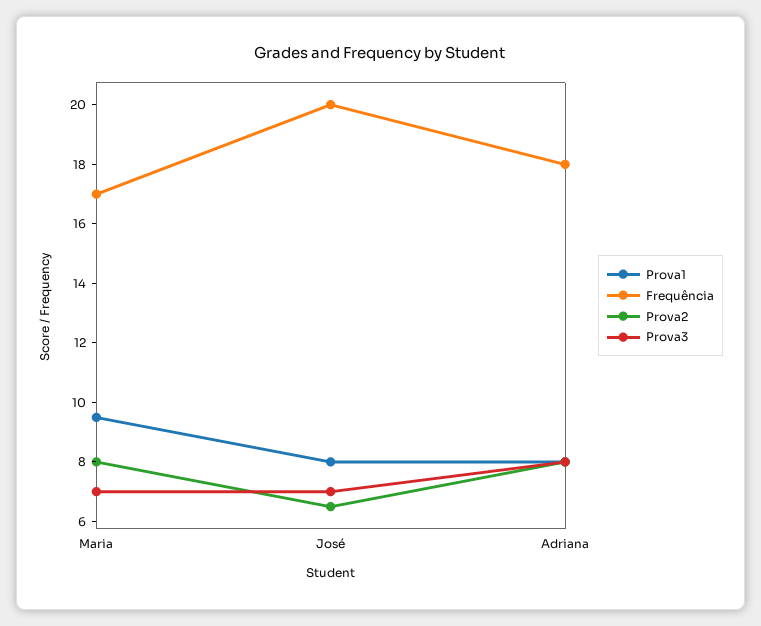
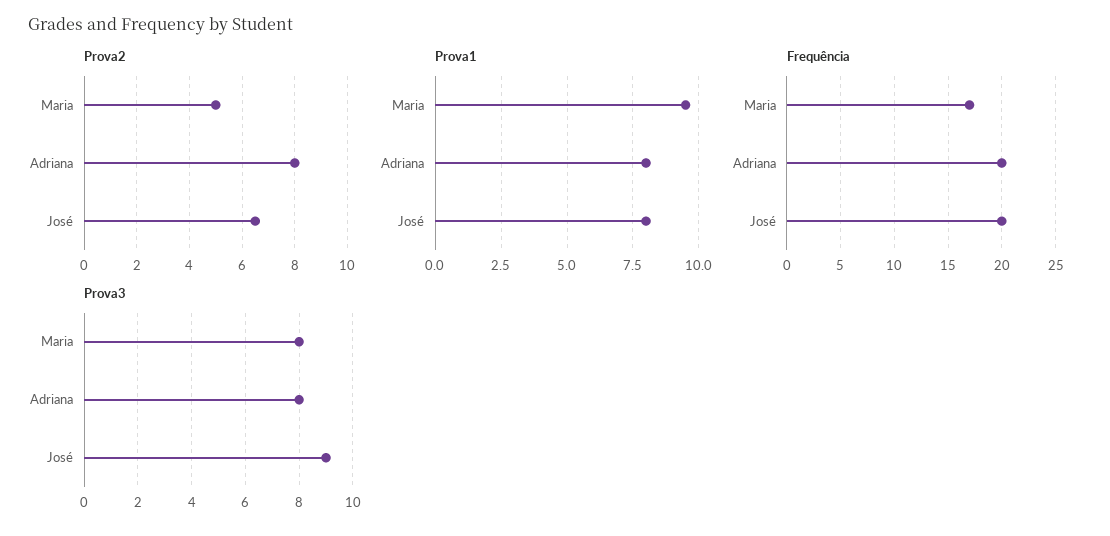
Prova2, Maria: 8 -> 5
Prova3, Maria: 7 -> 8
Prova3, José: 7 -> 9
Frequência, Adriana: 18 -> 20

